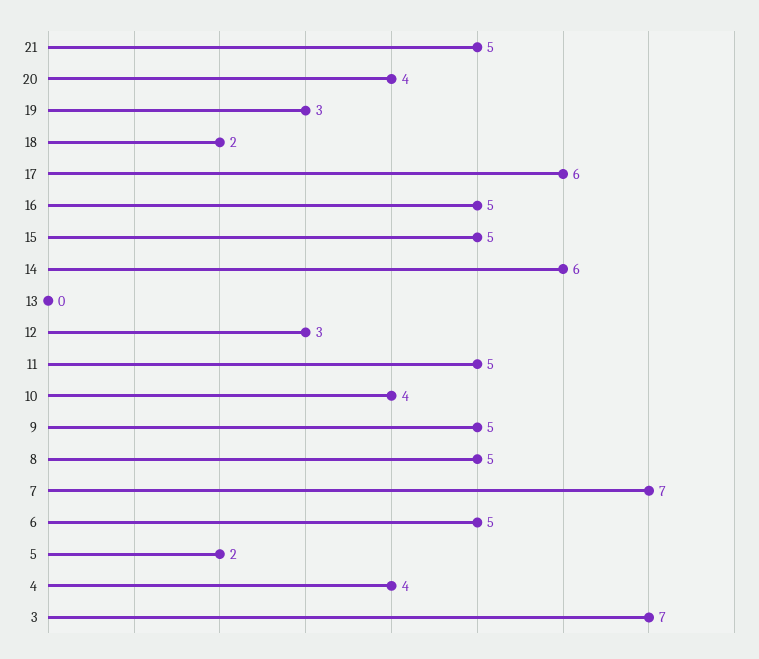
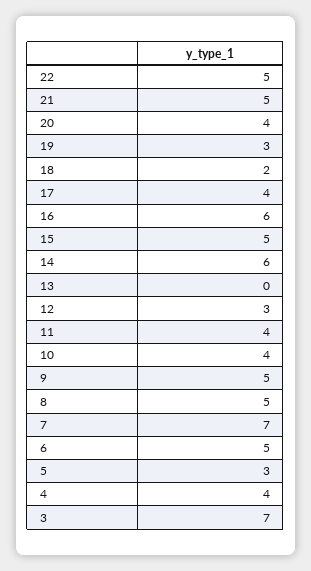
17: 6 -> 4
16: 5 -> 6
11: 5 -> 4
5: 2 -> 3
22: none -> 5

